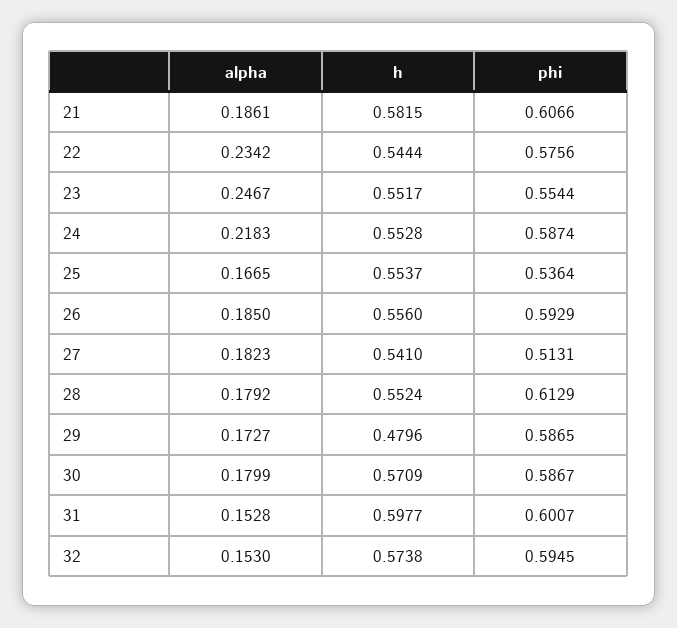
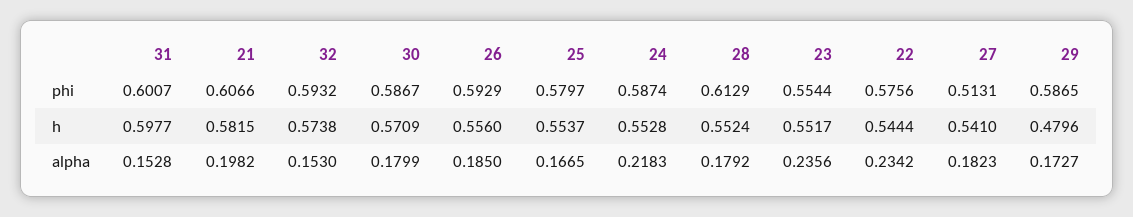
alpha, 21: 0.1861 -> 0.1982
alpha, 23: 0.2467 -> 0.2356
phi, 25: 0.5364 -> 0.5797
phi, 32: 0.5945 -> 0.5932

